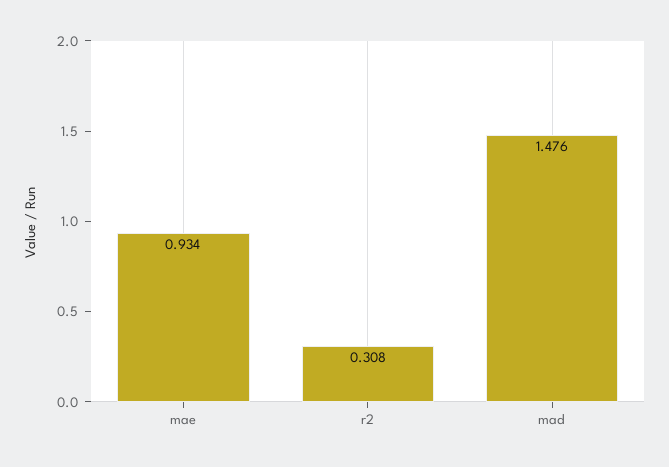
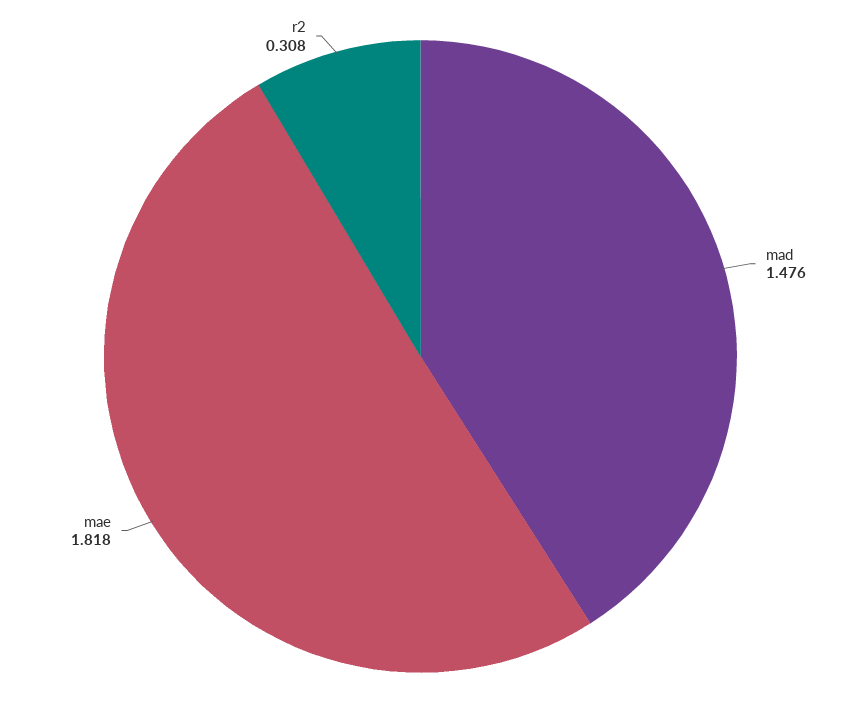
mae: 0.934 -> 1.818

